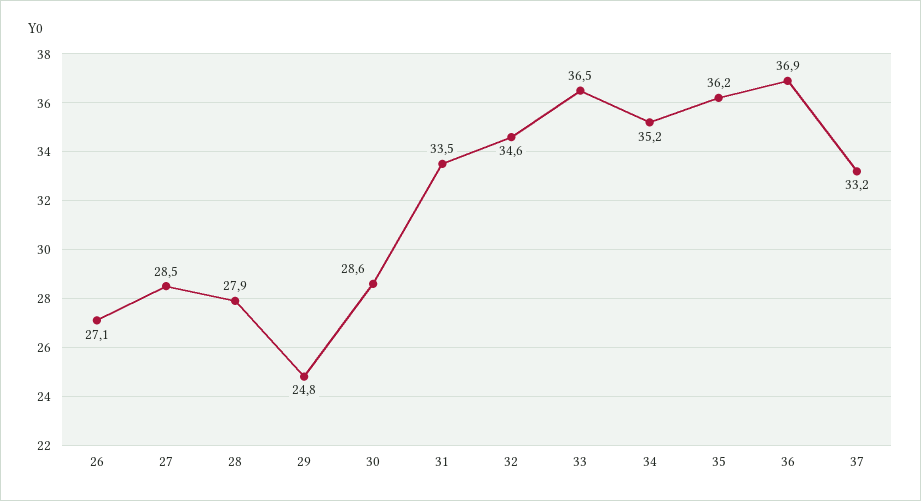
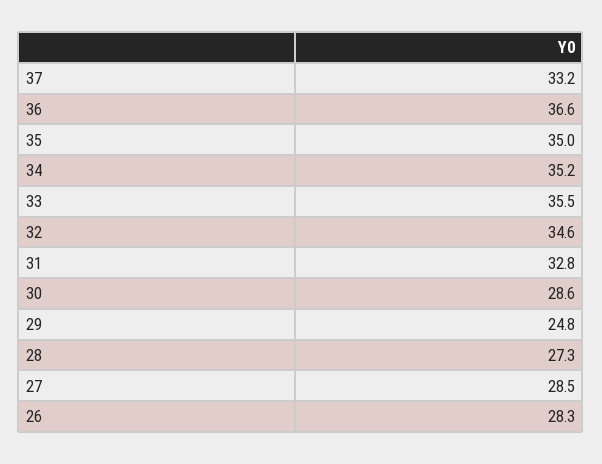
26: 27.1 -> 28.3
28: 27.9 -> 27.3
31: 33.5 -> 32.8
33: 36.5 -> 35.5
35: 36.2 -> 35
36: 36.9 -> 36.6

